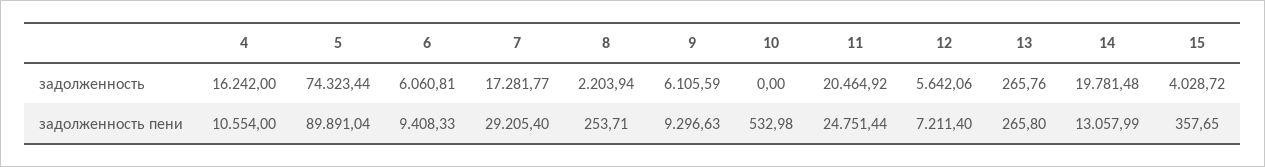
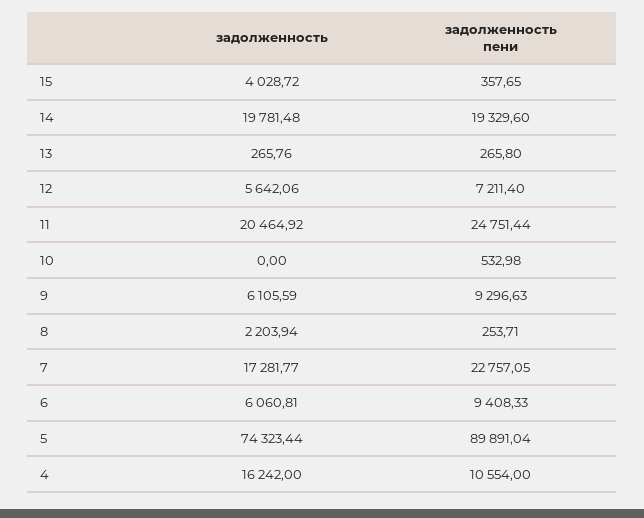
7, задолженность пени: 29205.4 -> 22757.05
14, задолженность пени: 13057.99 -> 19329.6

